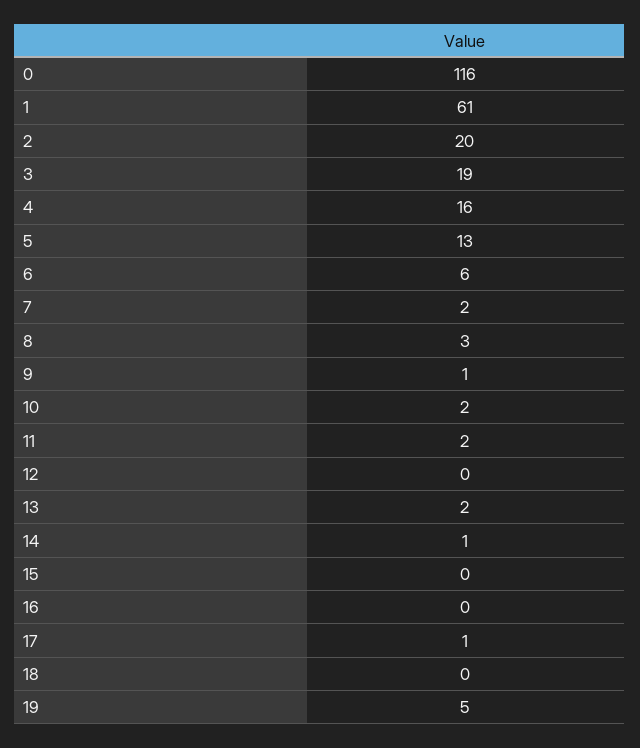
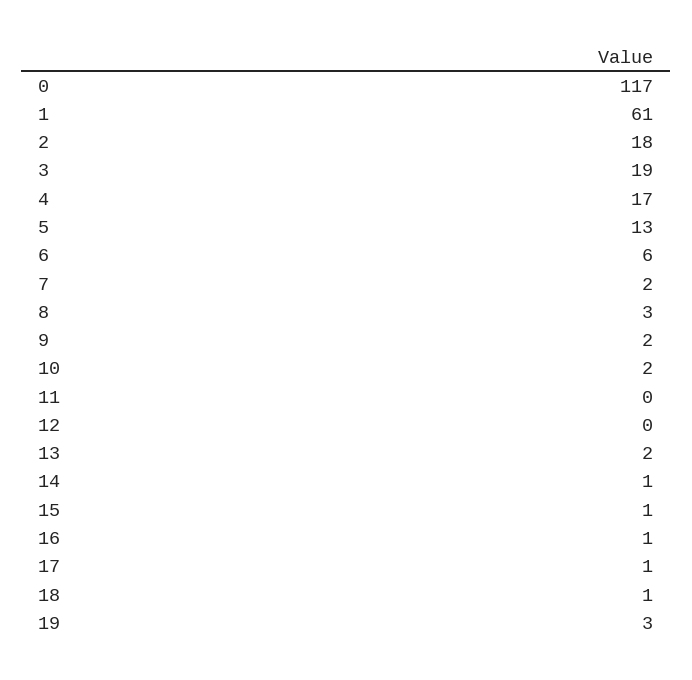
0: 116 -> 117
2: 20 -> 18
4: 16 -> 17
9: 1 -> 2
11: 2 -> 0
15: 0 -> 1
16: 0 -> 1
18: 0 -> 1
19: 5 -> 3

